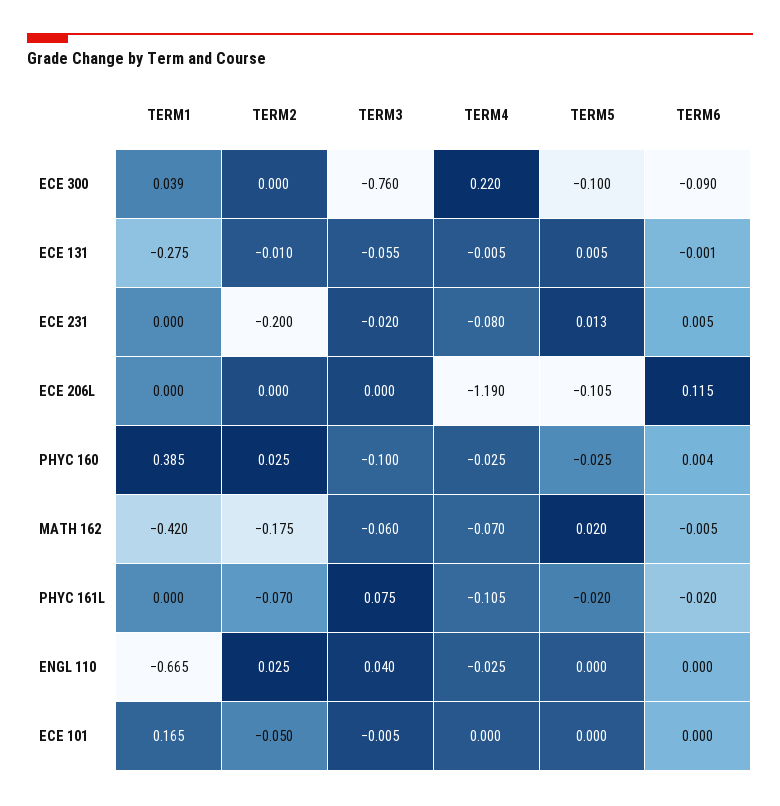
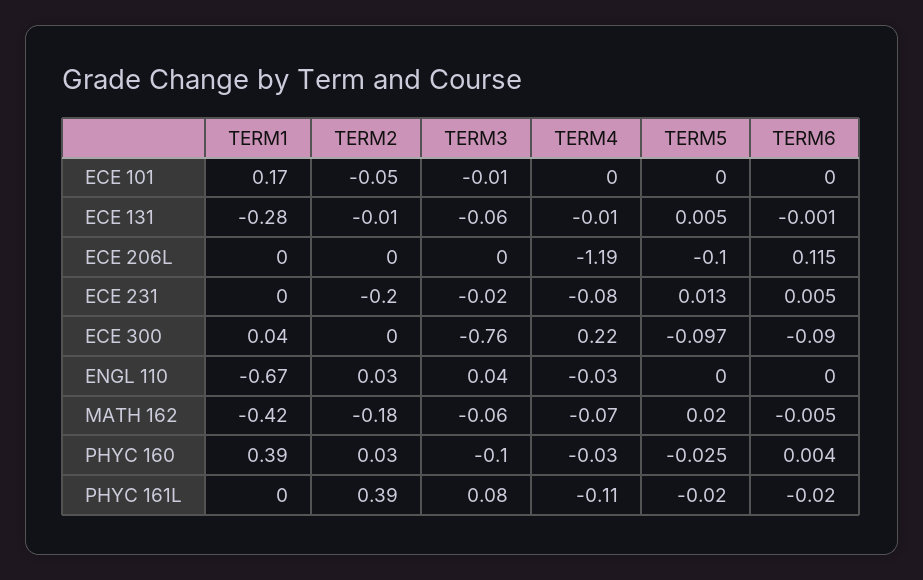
TERM5, ECE 300: -0.1 -> -0.097
TERM5, ECE 206L: -0.105 -> -0.1
TERM2, PHYC 161L: -0.07 -> 0.39

